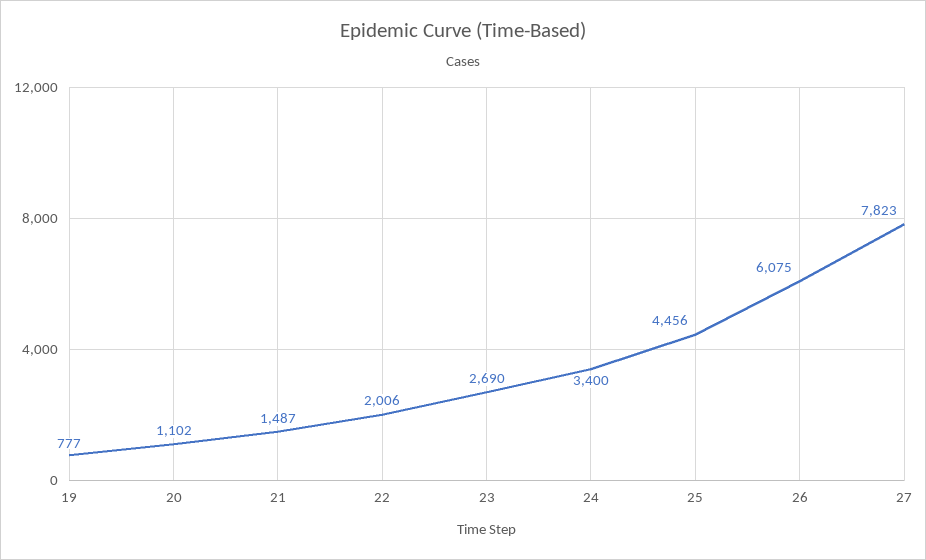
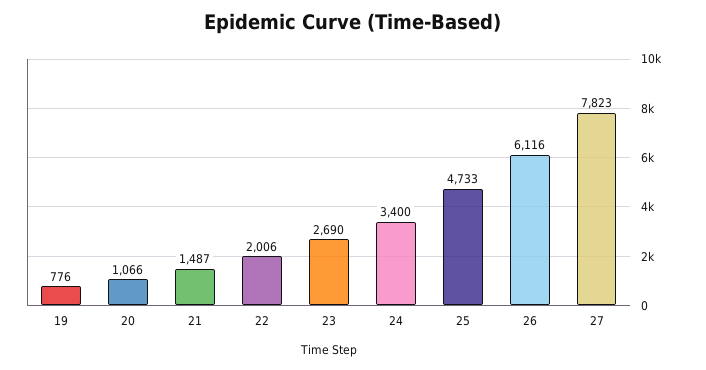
19: 777 -> 776
20: 1102 -> 1066
25: 4456 -> 4733
26: 6075 -> 6116

